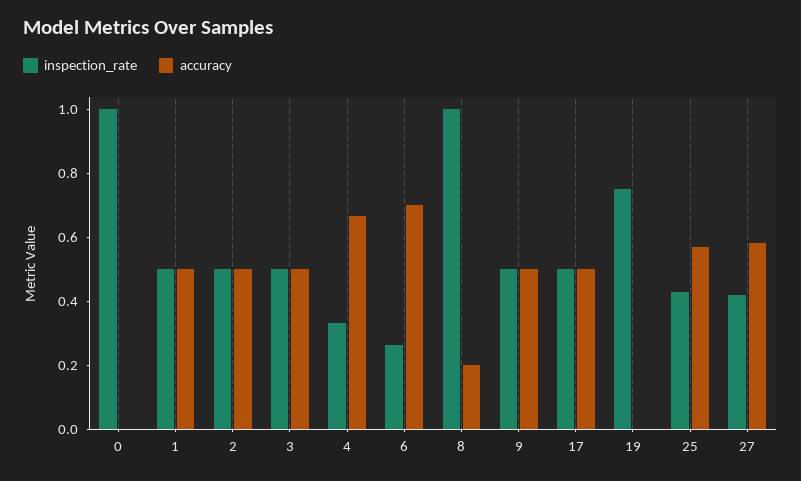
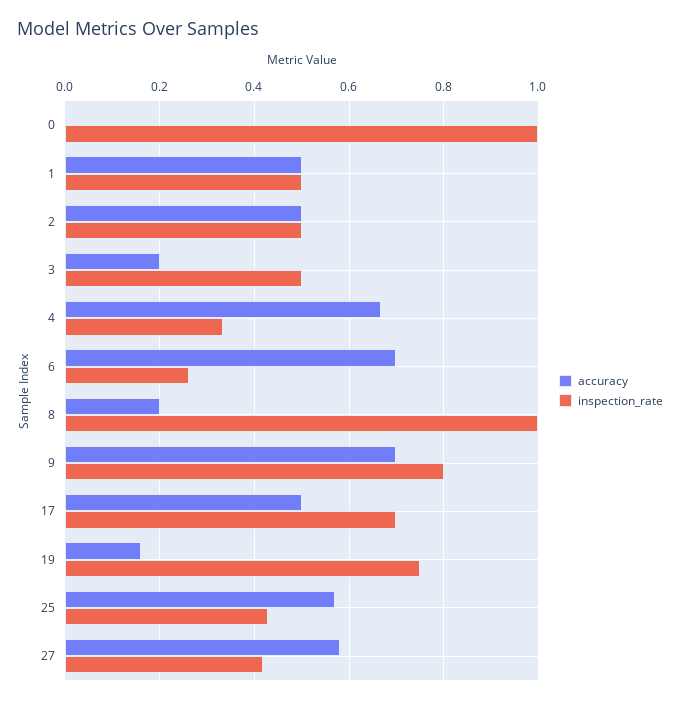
accuracy, 3: 0.5 -> 0.2
inspection_rate, 9: 0.5 -> 0.8
accuracy, 9: 0.5 -> 0.7
inspection_rate, 17: 0.5 -> 0.7
accuracy, 19: 0 -> 0.16

